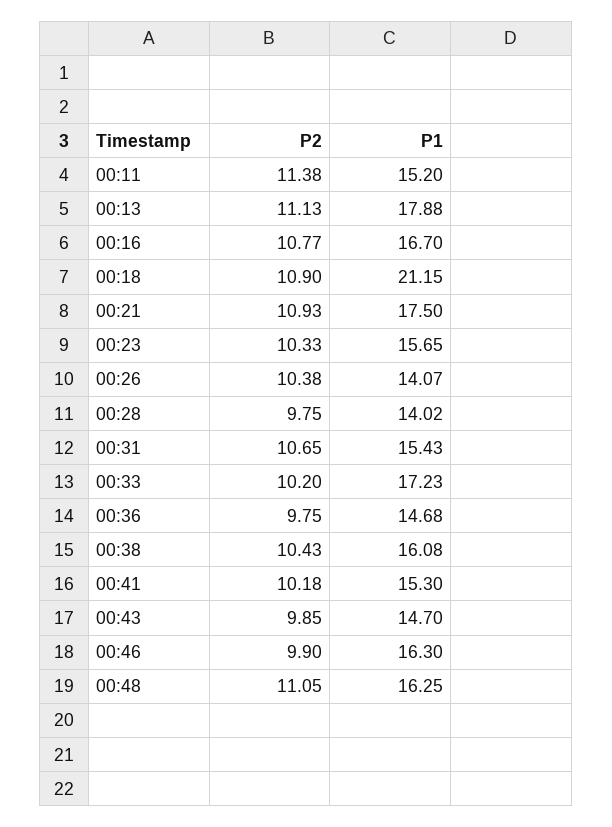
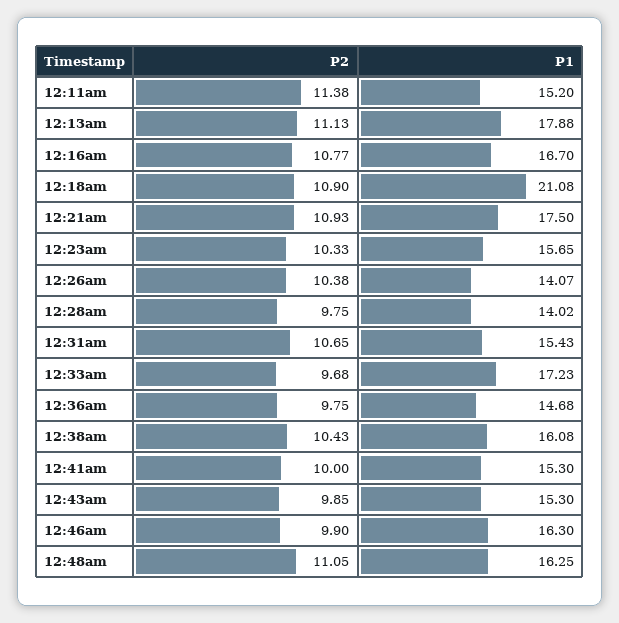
P1, 00:18: 21.15 -> 21.08
P2, 00:33: 10.2 -> 9.68
P2, 00:41: 10.18 -> 10
P1, 00:43: 14.7 -> 15.3

